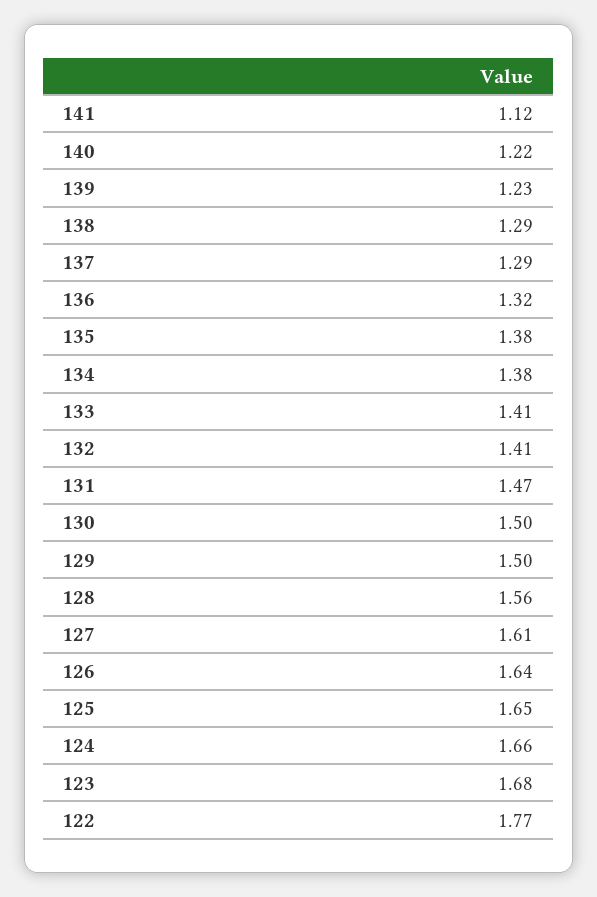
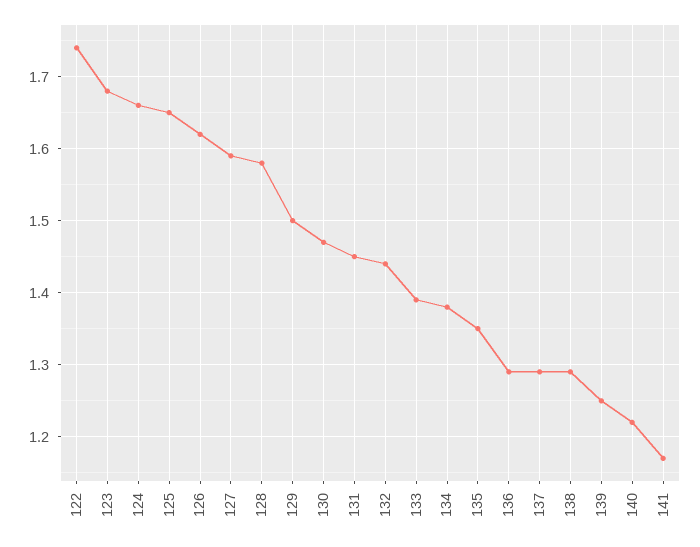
141: 1.12 -> 1.17
139: 1.23 -> 1.25
136: 1.32 -> 1.29
135: 1.38 -> 1.35
133: 1.41 -> 1.39
132: 1.41 -> 1.44
131: 1.47 -> 1.45
130: 1.5 -> 1.47
128: 1.56 -> 1.58
127: 1.61 -> 1.59
126: 1.64 -> 1.62
122: 1.77 -> 1.74

